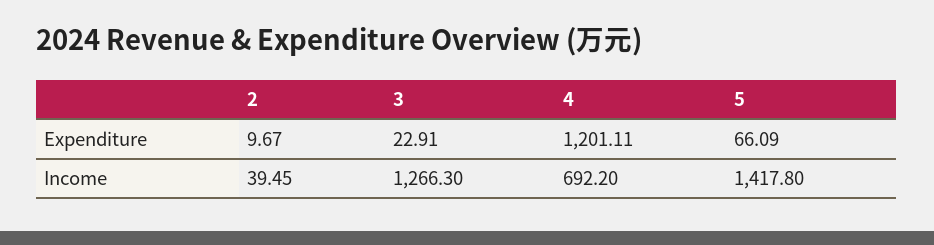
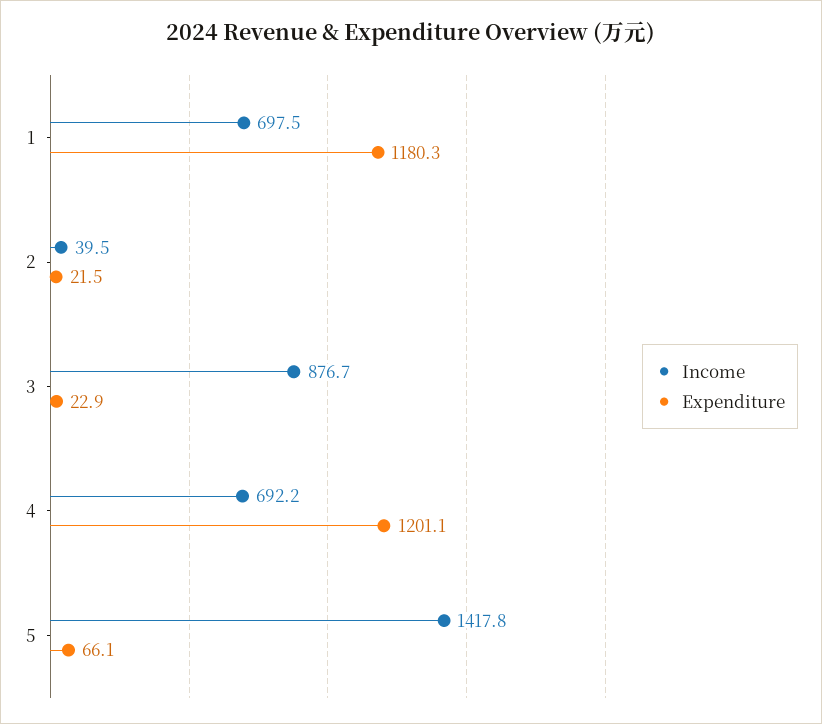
Expenditure, 2: 9.67 -> 21.5
Income, 3: 1266.3 -> 876.7
Income, 1: none -> 697.5
Expenditure, 1: none -> 1180.3

